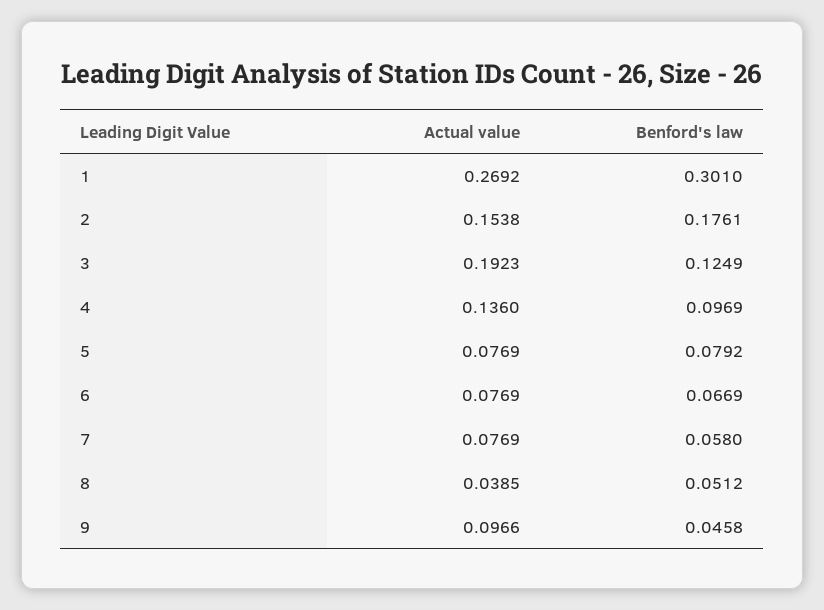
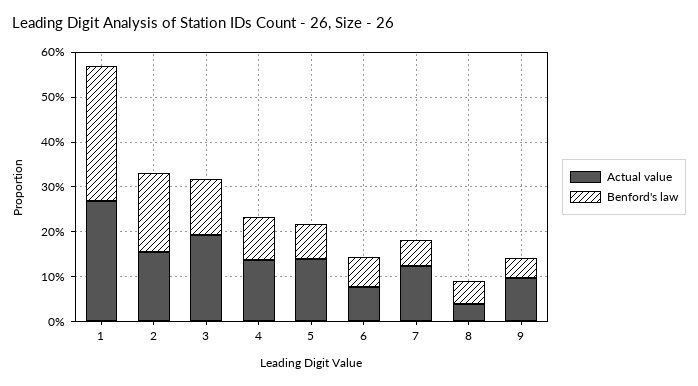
Actual value, 5: 0.0769 -> 0.14
Actual value, 7: 0.0769 -> 0.12

